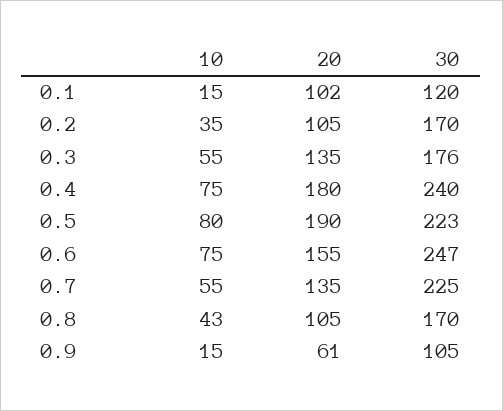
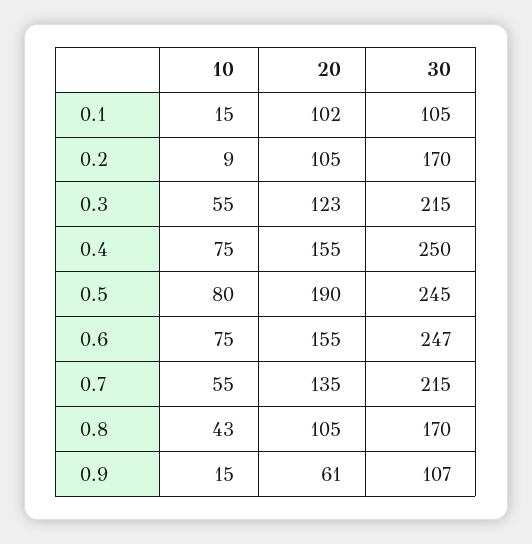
30, 0.1: 120 -> 105
10, 0.2: 35 -> 9
20, 0.3: 135 -> 123
30, 0.3: 176 -> 215
20, 0.4: 180 -> 155
30, 0.4: 240 -> 250
30, 0.5: 223 -> 245
30, 0.7: 225 -> 215
30, 0.9: 105 -> 107

